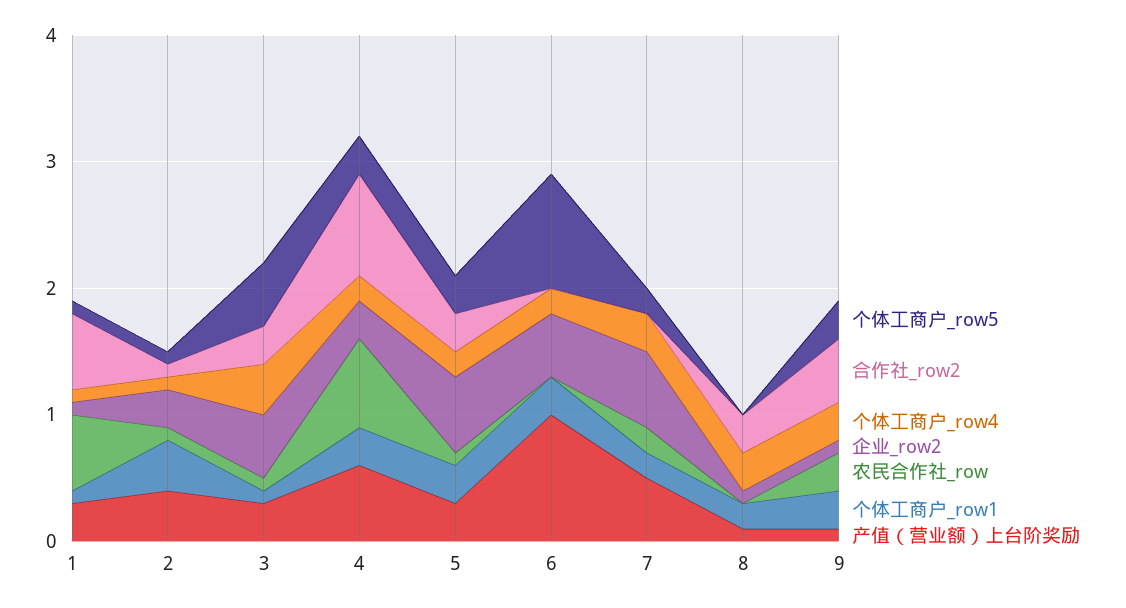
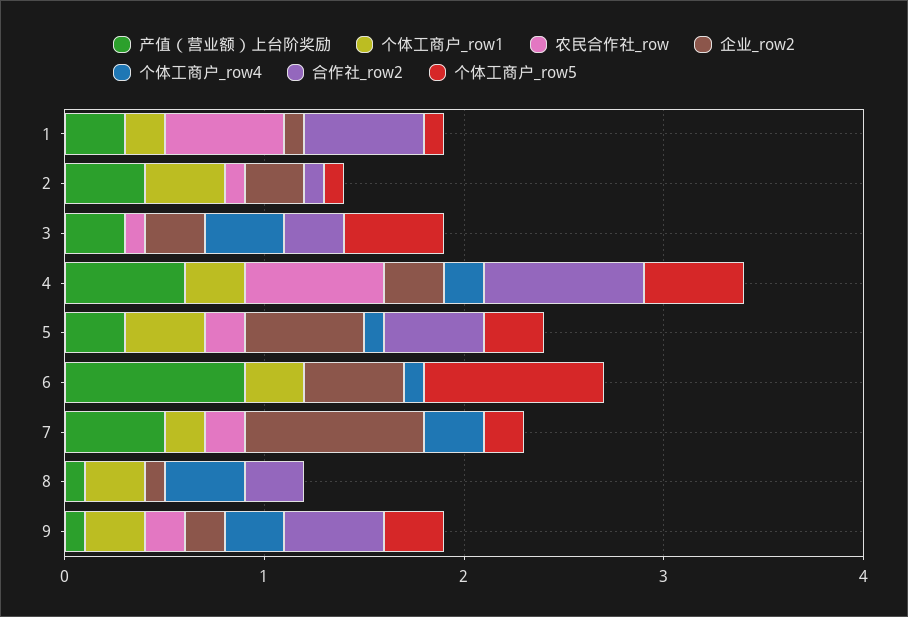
个体工商户_row4, 1: 0.1 -> 0
个体工商户_row1, 1: 0.1 -> 0.2
个体工商户_row4, 2: 0.1 -> 0
企业_row2, 3: 0.5 -> 0.3
个体工商户_row1, 3: 0.1 -> 0
个体工商户_row5, 4: 0.3 -> 0.5
合作社_row2, 5: 0.3 -> 0.5
个体工商户_row4, 5: 0.2 -> 0.1
农民合作社_row, 5: 0.1 -> 0.2
个体工商户_row1, 5: 0.3 -> 0.4
个体工商户_row4, 6: 0.2 -> 0.1
产值（营业额）上台阶奖励, 6: 1 -> 0.9
企业_row2, 7: 0.6 -> 0.9
个体工商户_row4, 8: 0.3 -> 0.4
个体工商户_row1, 8: 0.2 -> 0.3
企业_row2, 9: 0.1 -> 0.2
农民合作社_row, 9: 0.3 -> 0.2

